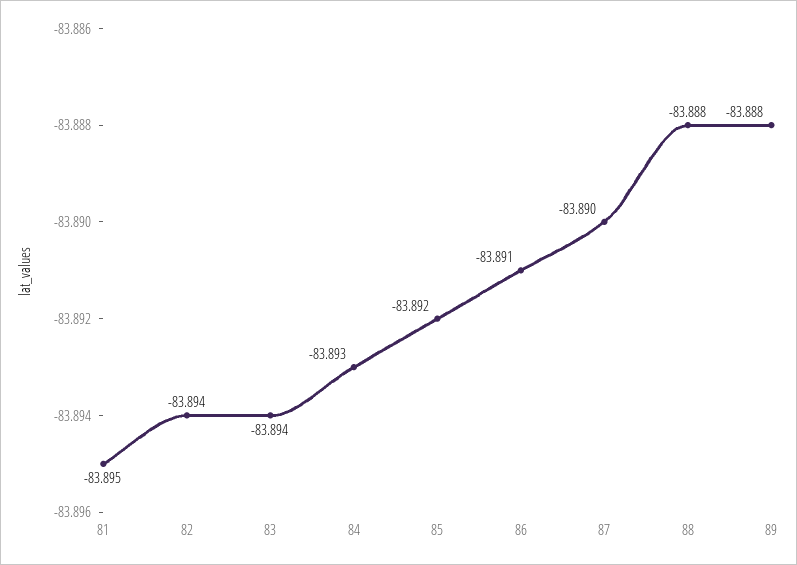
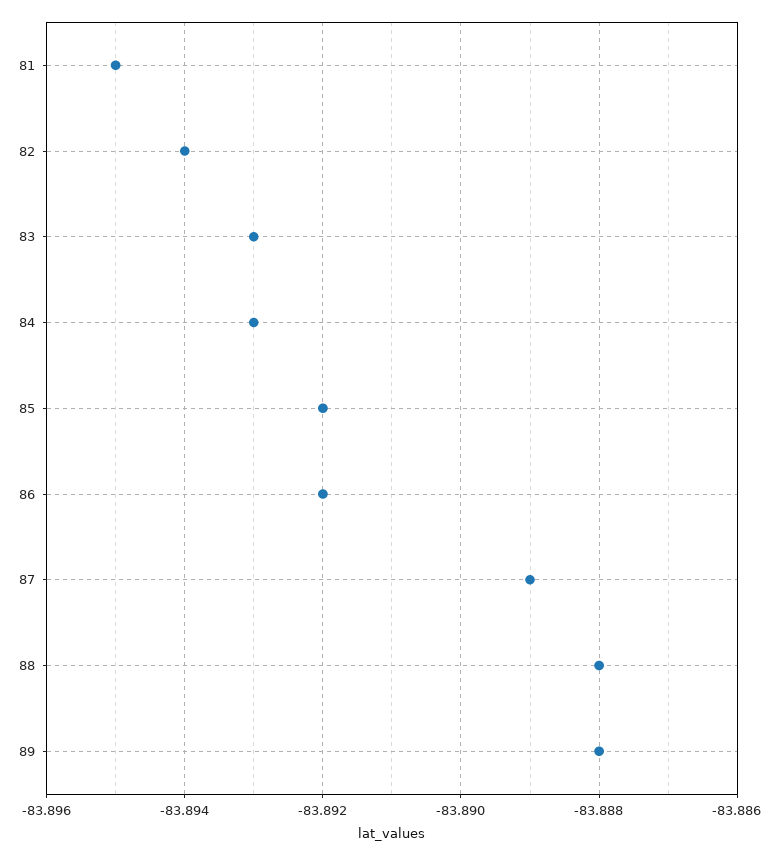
83: -83.894 -> -83.893
86: -83.891 -> -83.892
87: -83.89 -> -83.889

